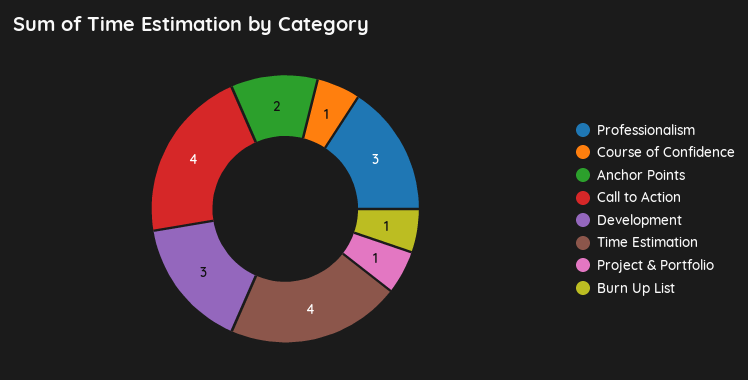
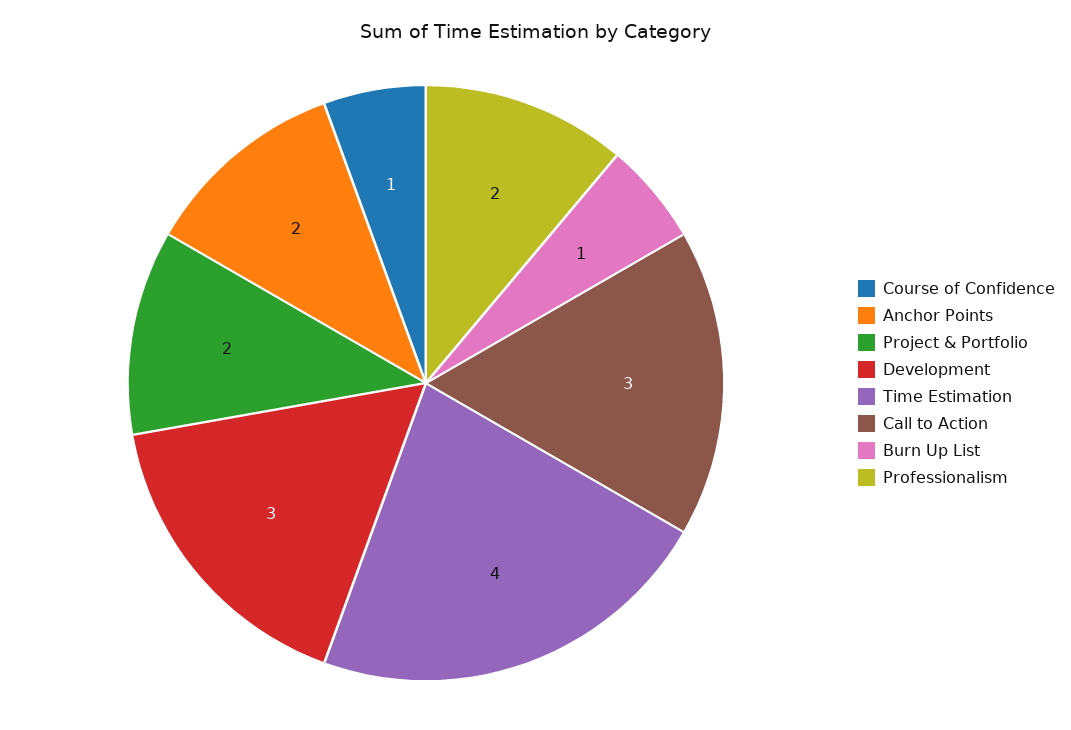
Professionalism: 3 -> 2
Call to Action: 4 -> 3
Project & Portfolio: 1 -> 2

